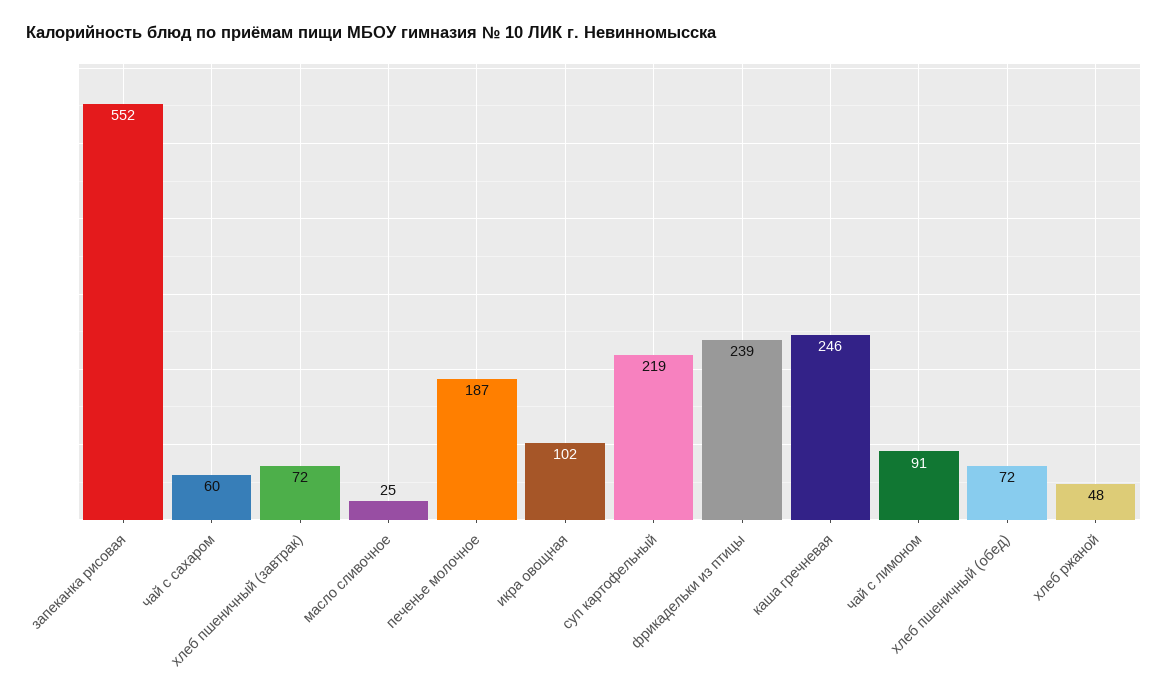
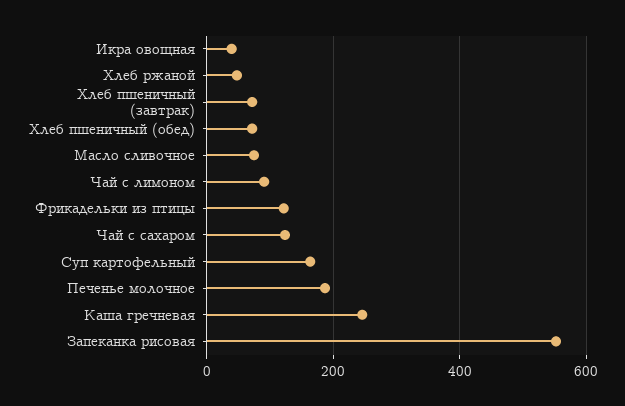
чай с сахаром: 60 -> 120
масло сливочное: 25 -> 80
икра овощная: 102 -> 40
суп картофельный: 219 -> 160
фрикадельки из птицы: 239 -> 120

